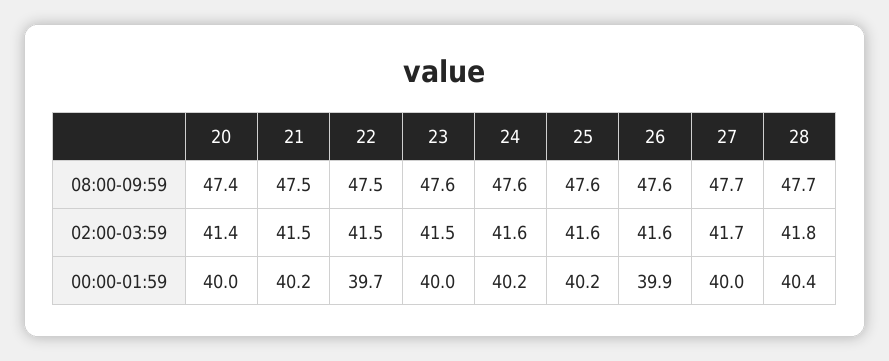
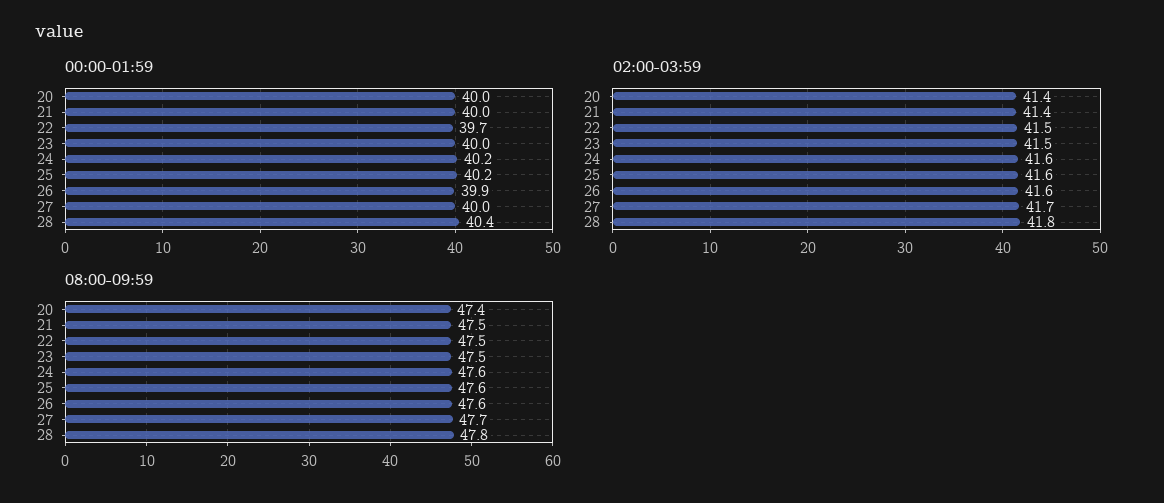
08:00-09:59, 23: 47.6 -> 47.5
08:00-09:59, 28: 47.7 -> 47.8
02:00-03:59, 21: 41.5 -> 41.4
00:00-01:59, 21: 40.2 -> 40

